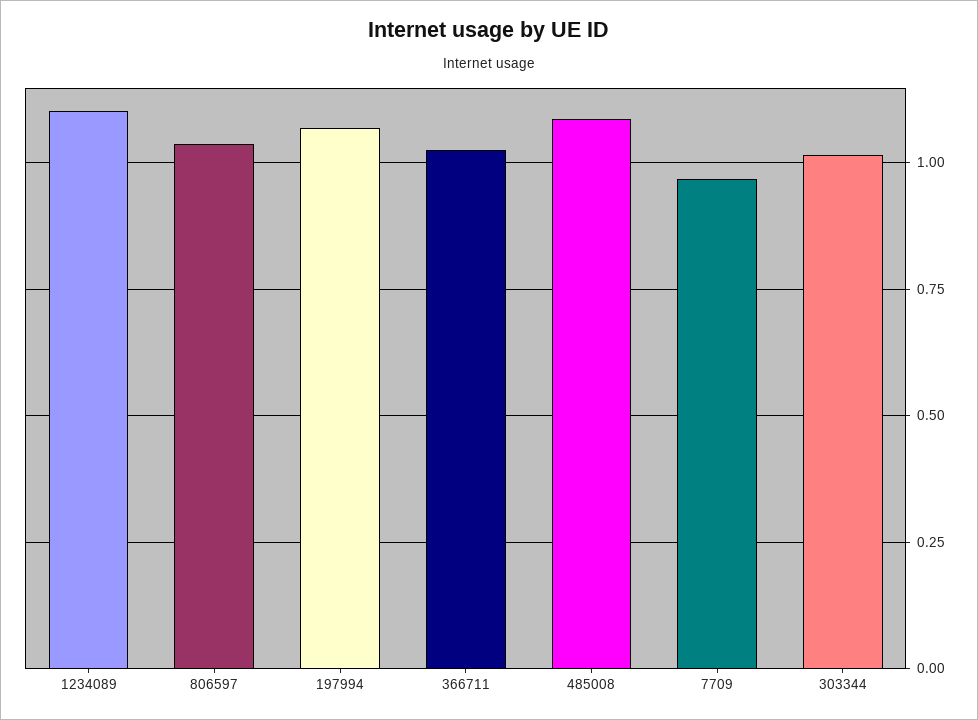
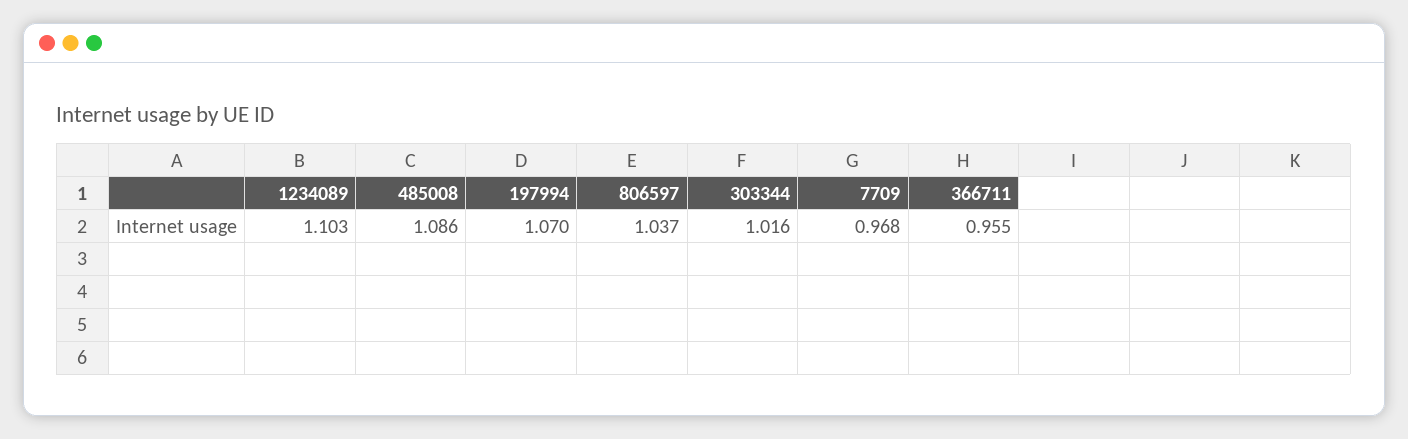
366711: 1.025 -> 0.955

